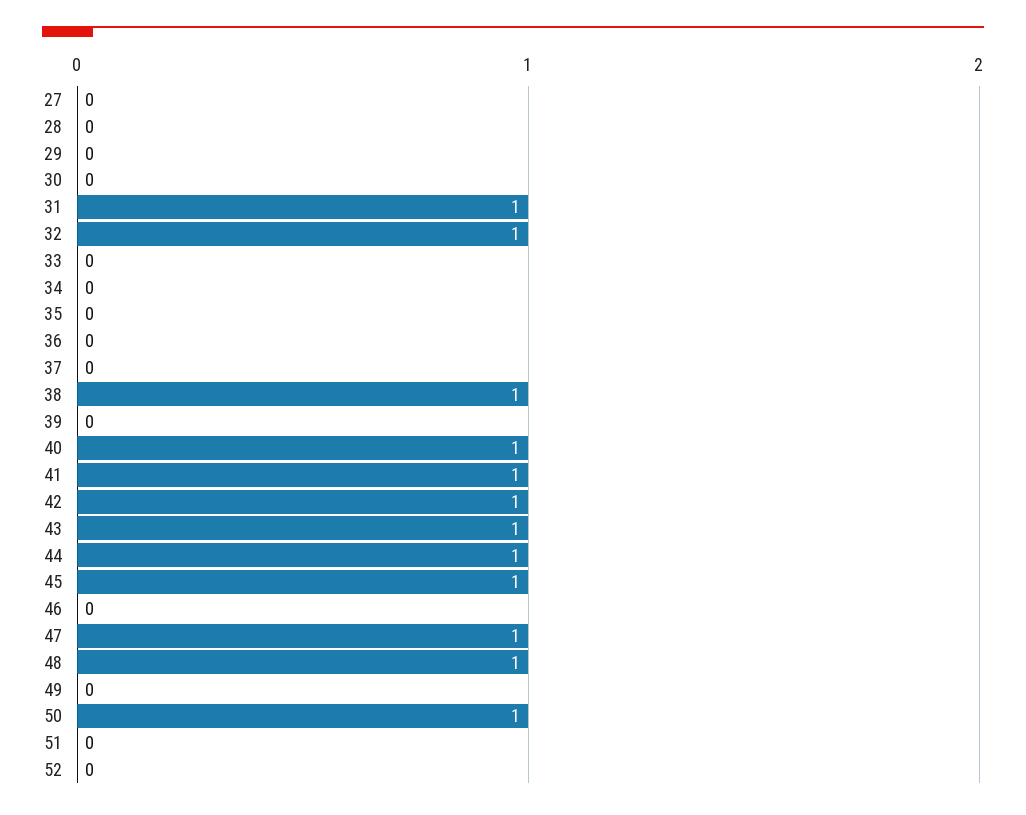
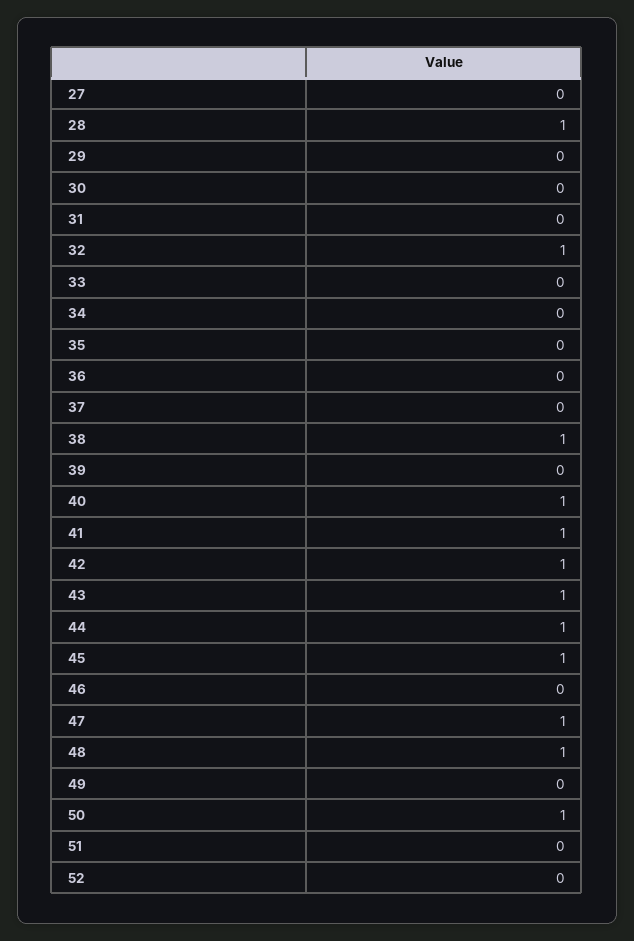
28: 0 -> 1
31: 1 -> 0

